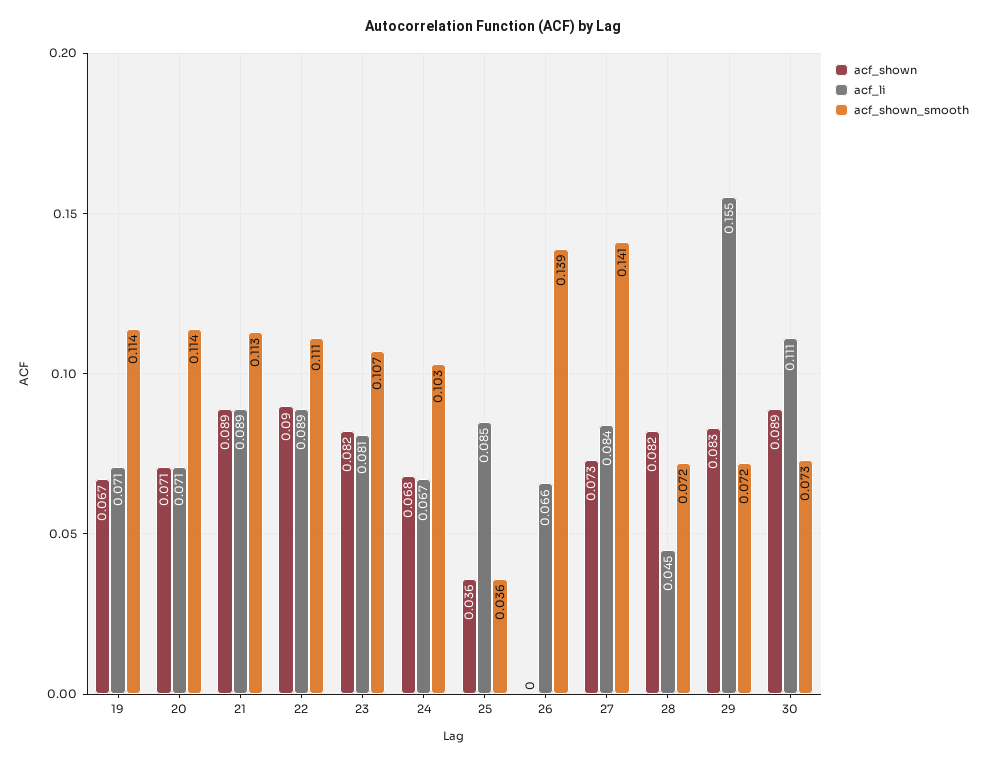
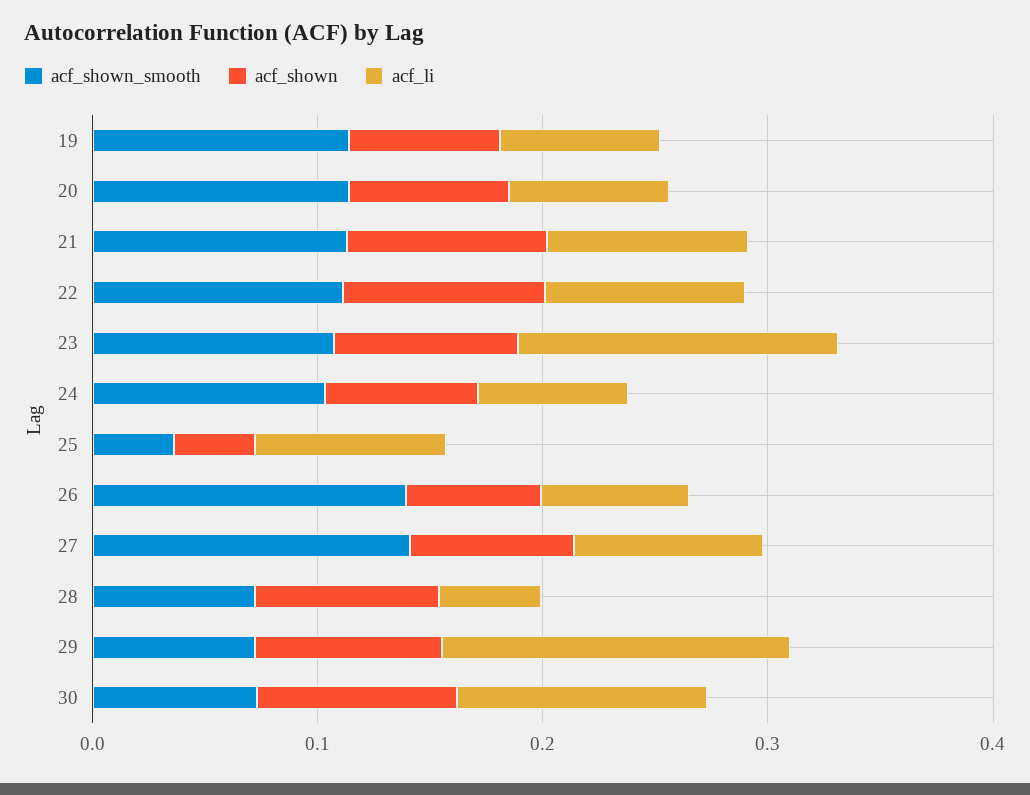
acf_li, 23: 0.081 -> 0.14
acf_shown, 26: 0 -> 0.06

